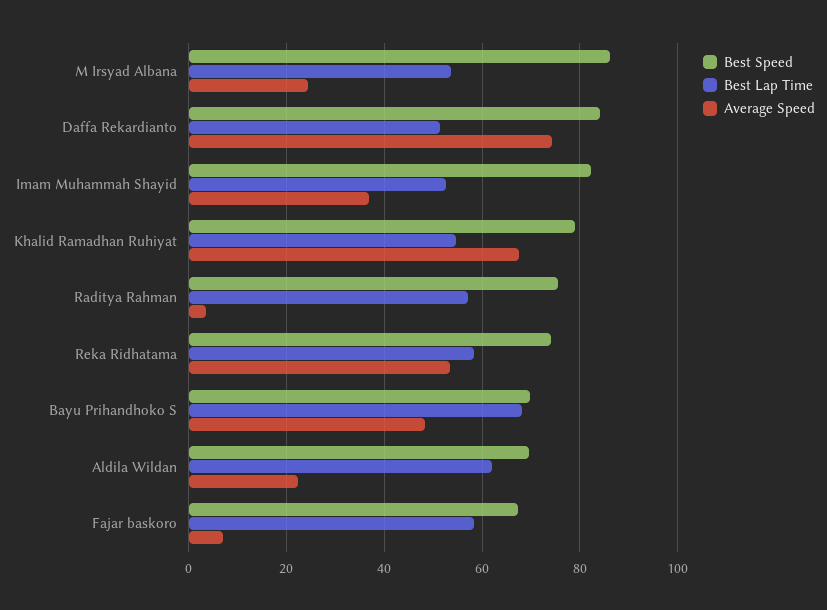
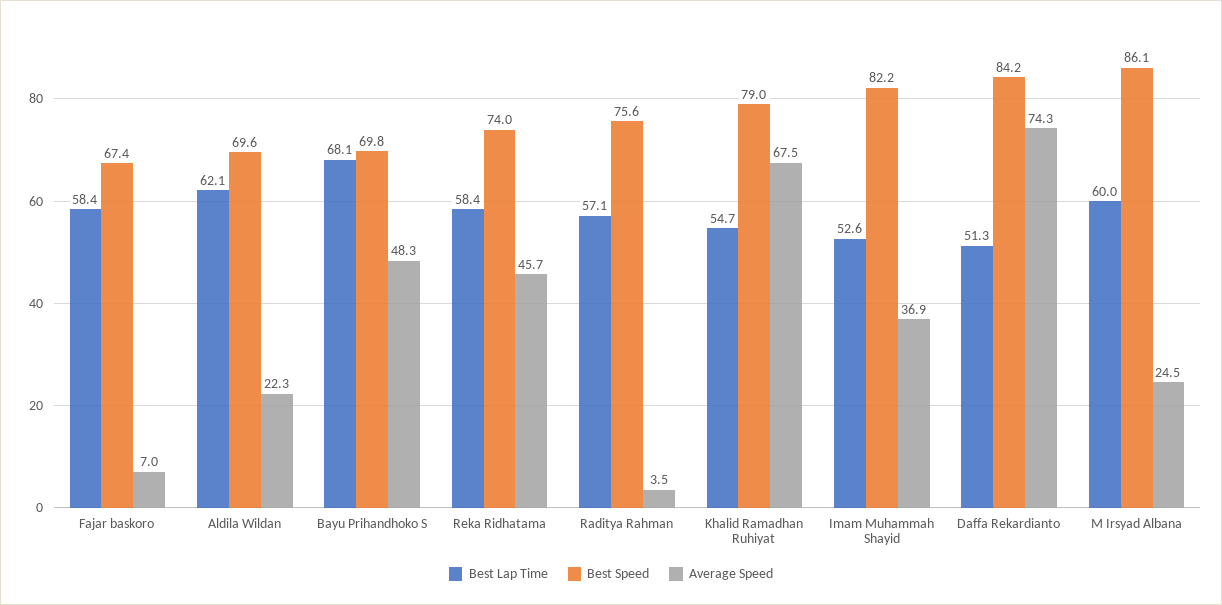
Best Lap Time, M Irsyad Albana: 54 -> 60
Average Speed, Reka Ridhatama: 54 -> 45.7

